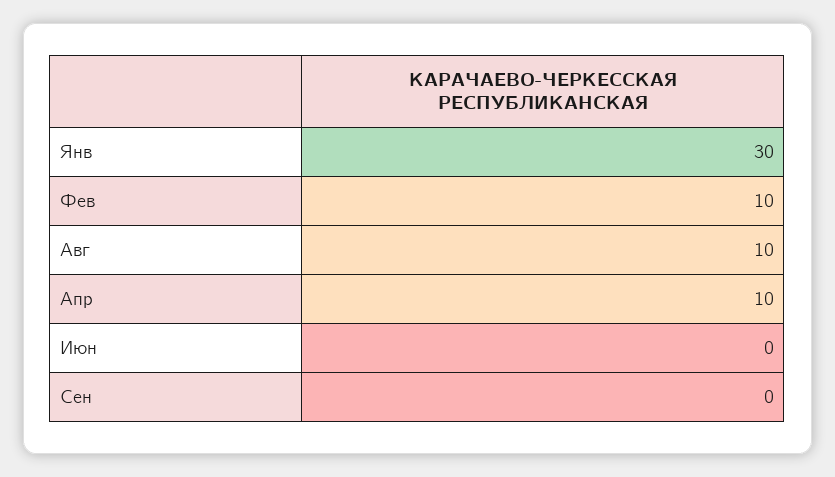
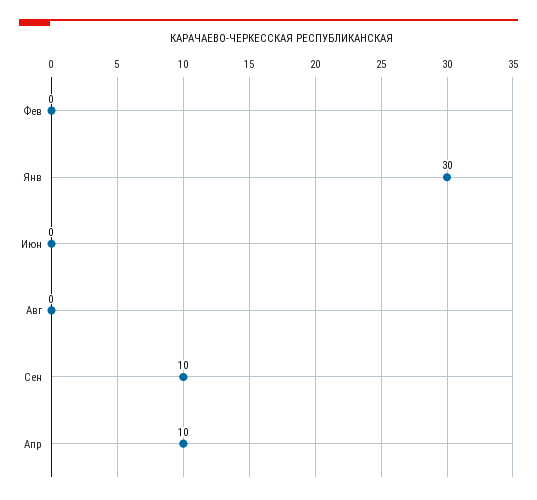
Фев: 10 -> 0
Авг: 10 -> 0
Сен: 0 -> 10

